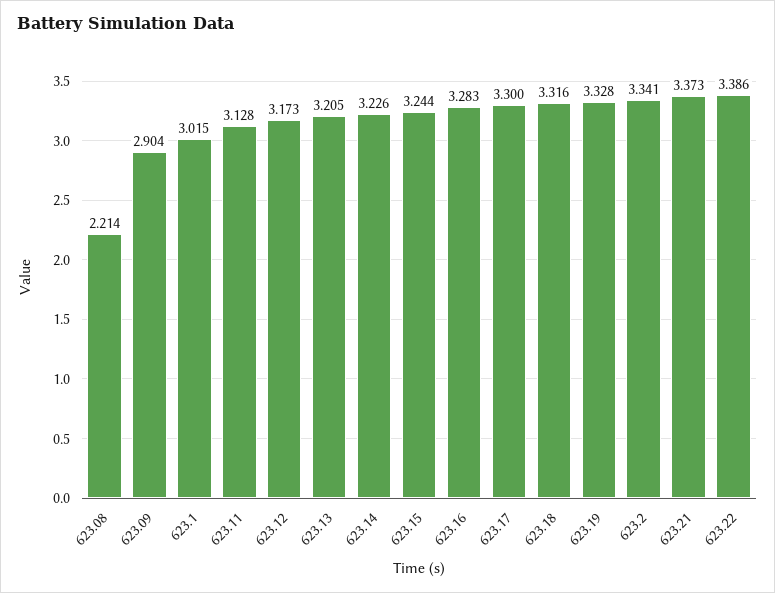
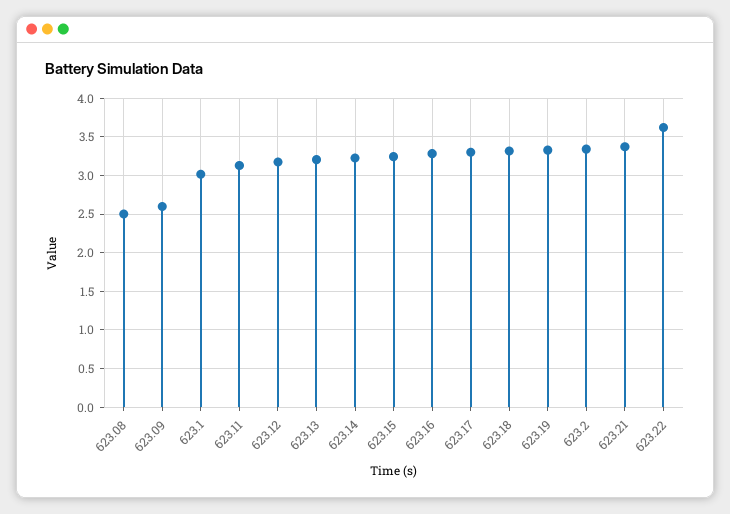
623.08: 2.214 -> 2.5
623.09: 2.904 -> 2.6
623.22: 3.386 -> 3.6

